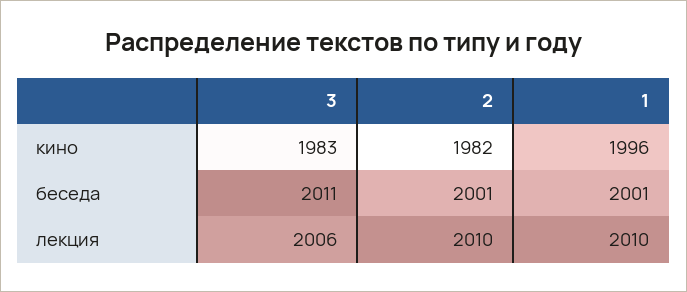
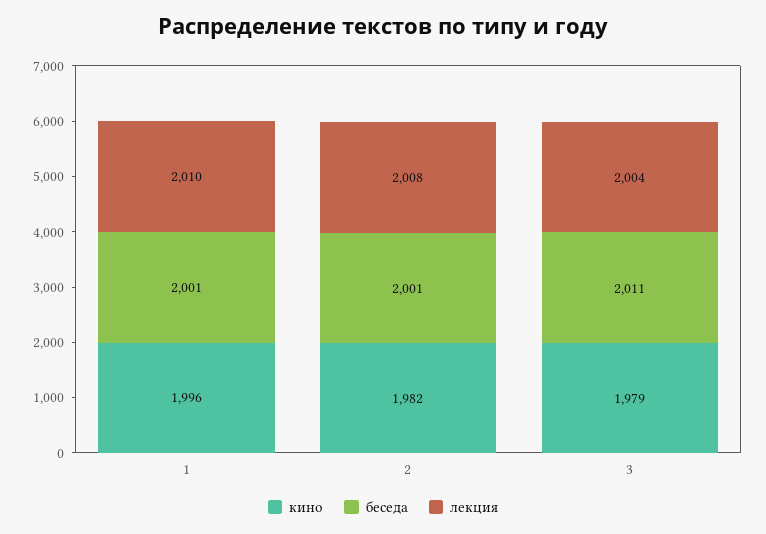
кино, 3: 1983 -> 1979
лекция, 3: 2006 -> 2004
лекция, 2: 2010 -> 2008

